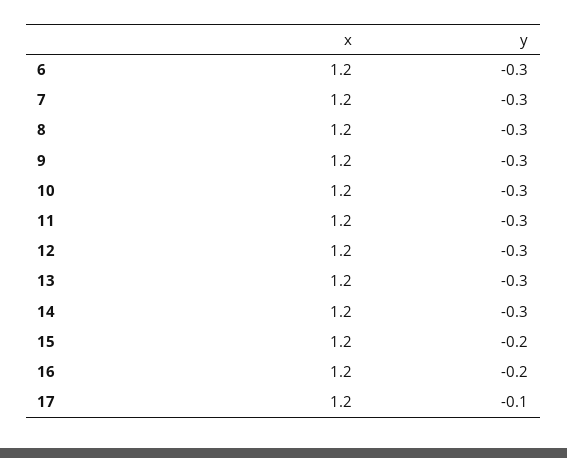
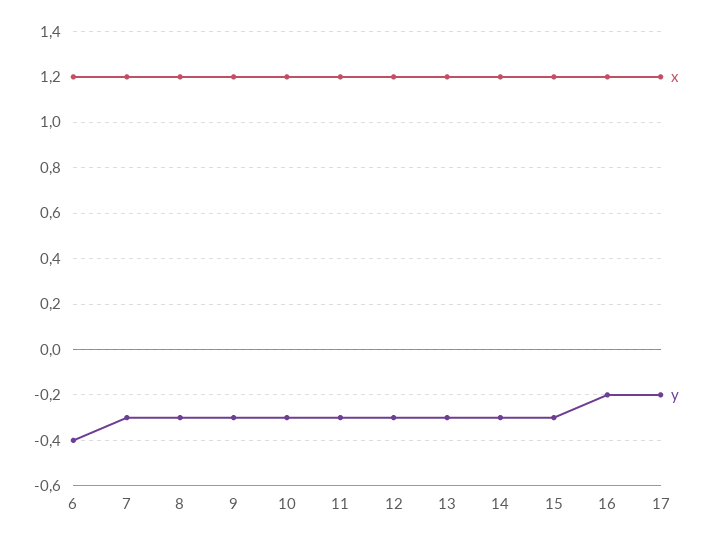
y, 6: -0.3 -> -0.4
y, 15: -0.2 -> -0.3
y, 17: -0.1 -> -0.2

